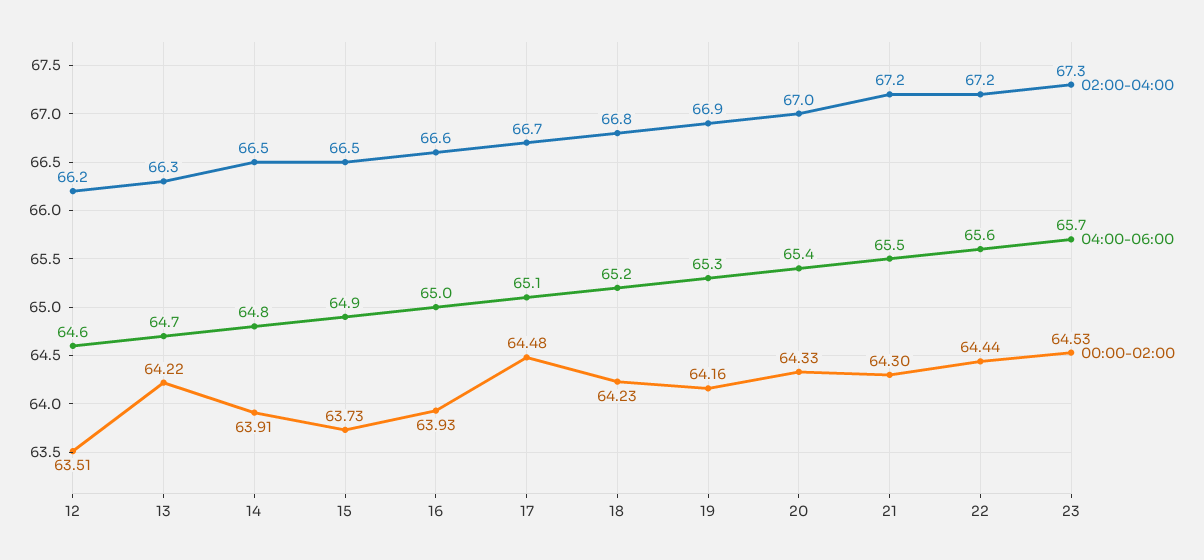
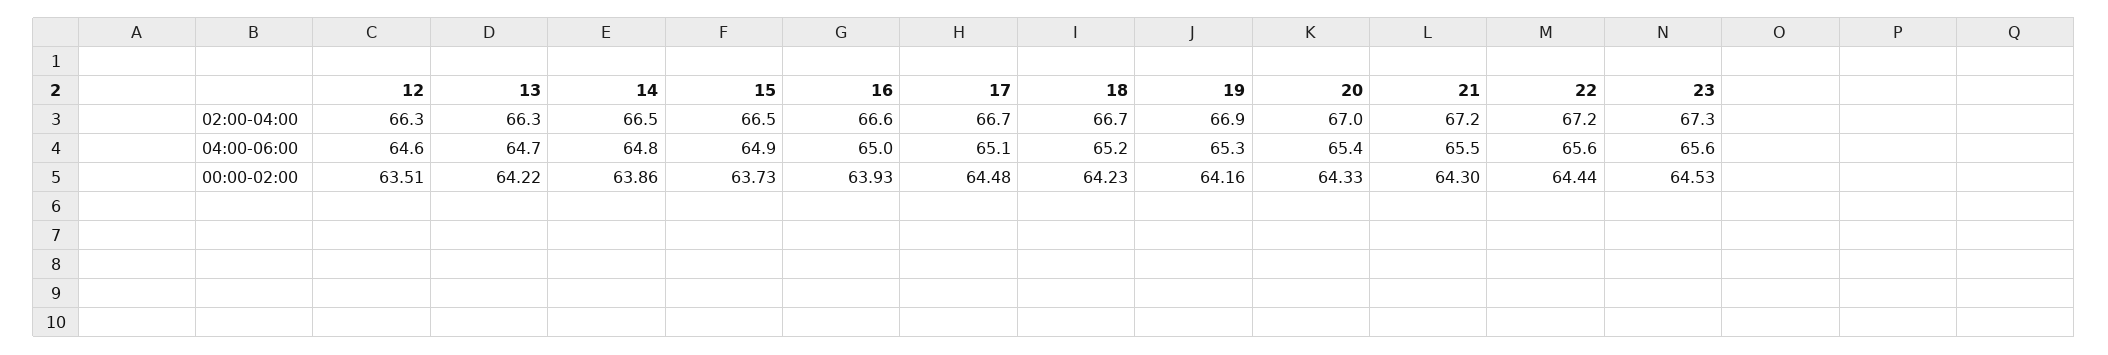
02:00-04:00, 12: 66.2 -> 66.3
00:00-02:00, 14: 63.91 -> 63.86
02:00-04:00, 18: 66.8 -> 66.7
04:00-06:00, 23: 65.7 -> 65.6

